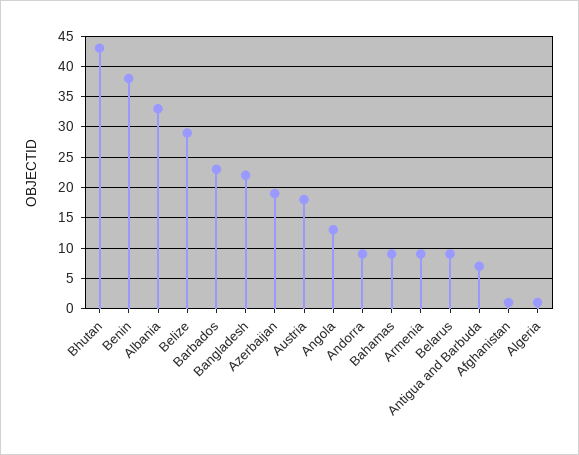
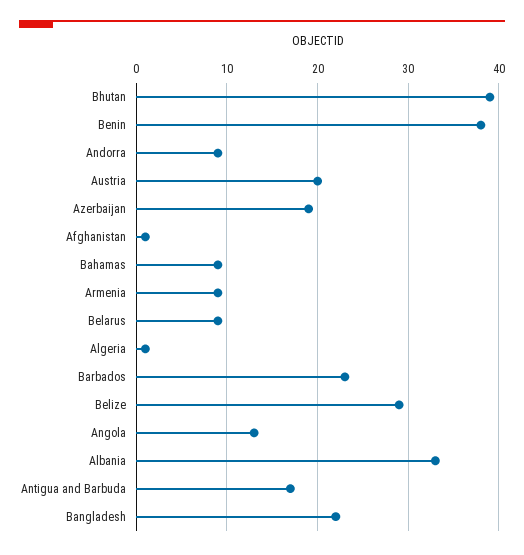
Bhutan: 43 -> 39
Austria: 18 -> 20
Antigua and Barbuda: 7 -> 17

